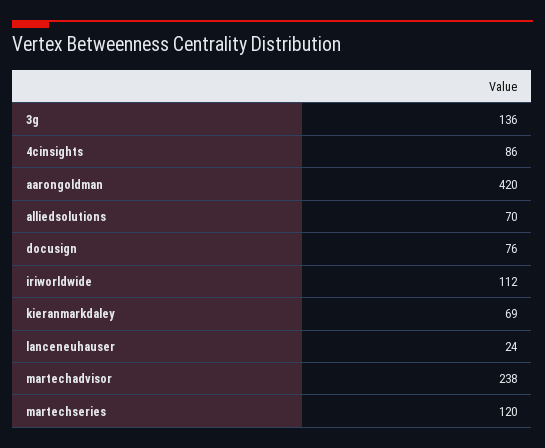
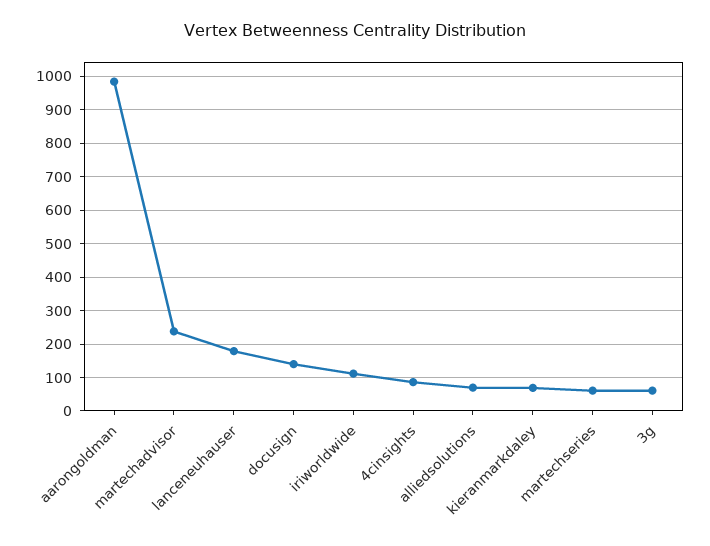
3g: 136 -> 60
aarongoldman: 420 -> 980
docusign: 76 -> 140
lanceneuhauser: 24 -> 180
martechseries: 120 -> 60

